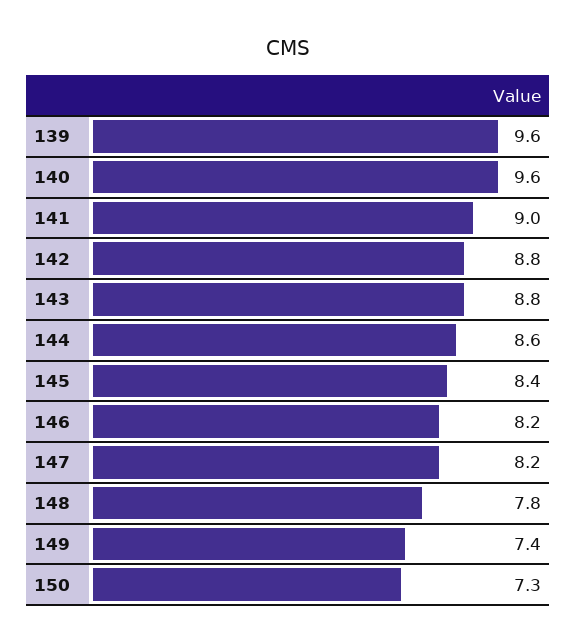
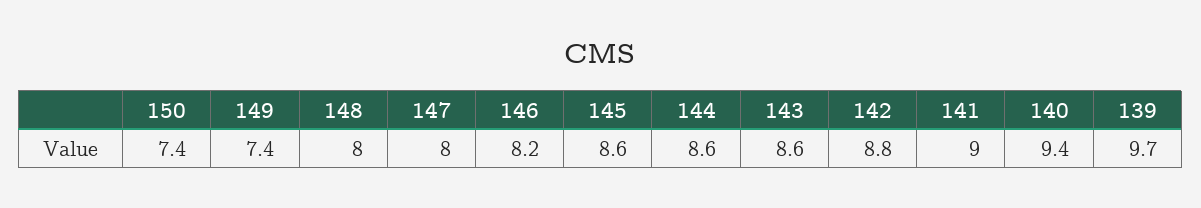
139: 9.6 -> 9.7
140: 9.6 -> 9.4
143: 8.8 -> 8.6
145: 8.4 -> 8.6
147: 8.2 -> 8
148: 7.8 -> 8
150: 7.3 -> 7.4

